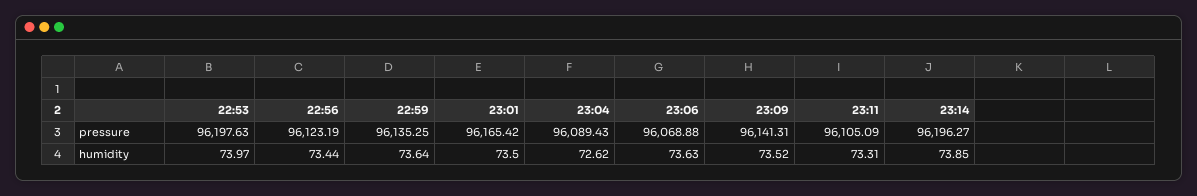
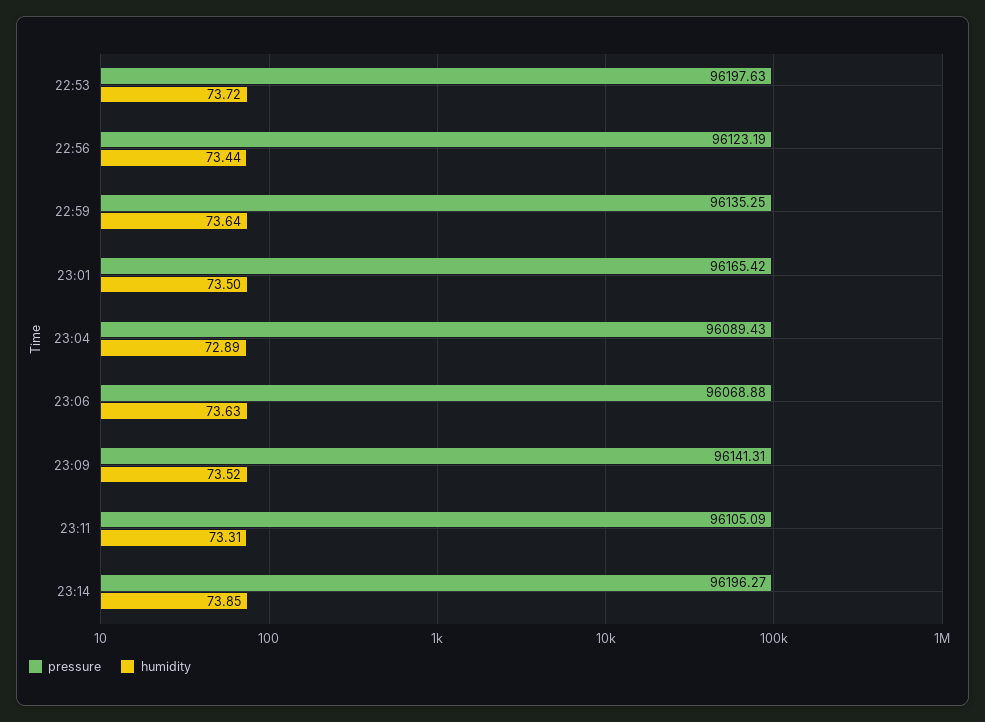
humidity, 22:53: 73.97 -> 73.72
humidity, 23:04: 72.62 -> 72.89

